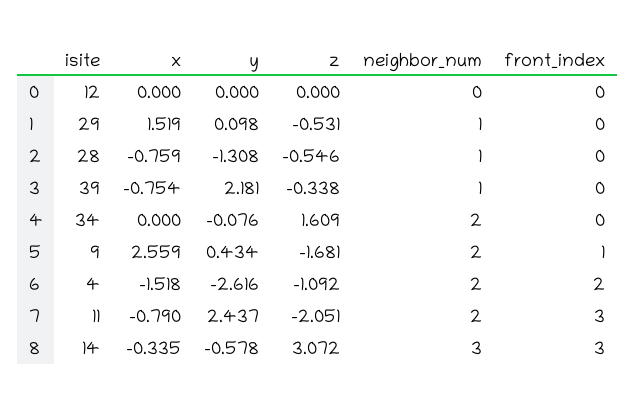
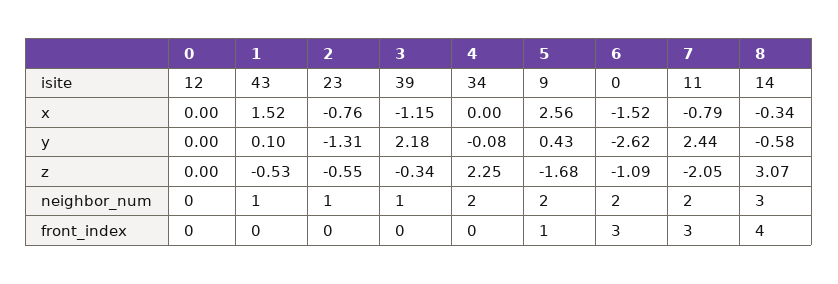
isite, 1: 29 -> 43
isite, 2: 28 -> 23
x, 3: -0.754 -> -1.15
z, 4: 1.609 -> 2.25
isite, 6: 4 -> 0
front_index, 6: 2 -> 3
front_index, 8: 3 -> 4

